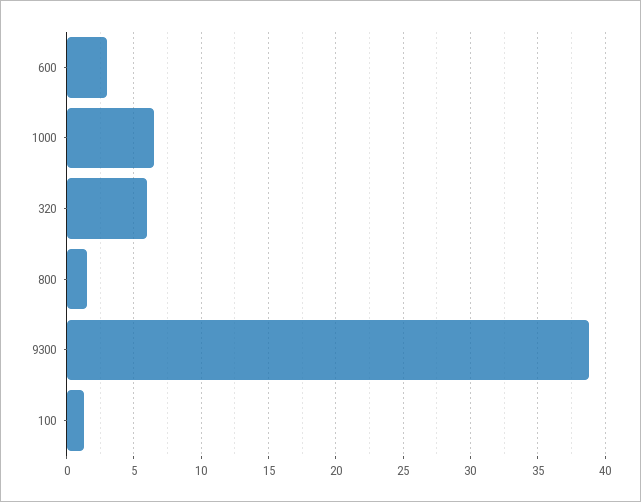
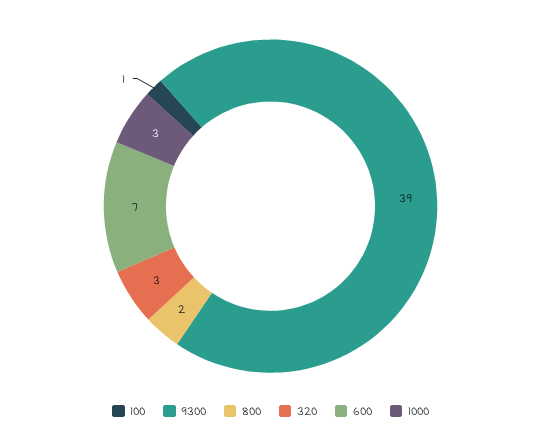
600: 3 -> 7
1000: 6.5 -> 3
320: 6 -> 3

